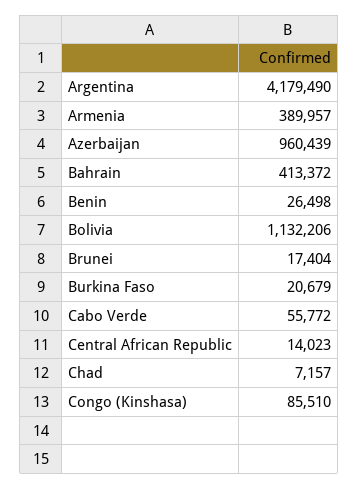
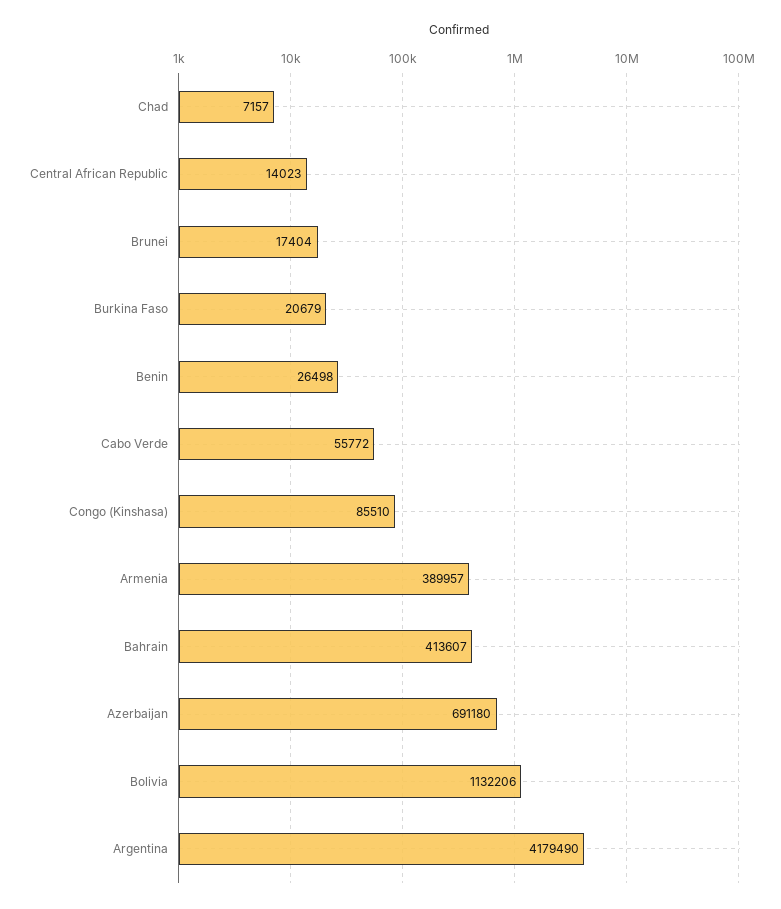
Azerbaijan: 960439 -> 691180
Bahrain: 413372 -> 413607

